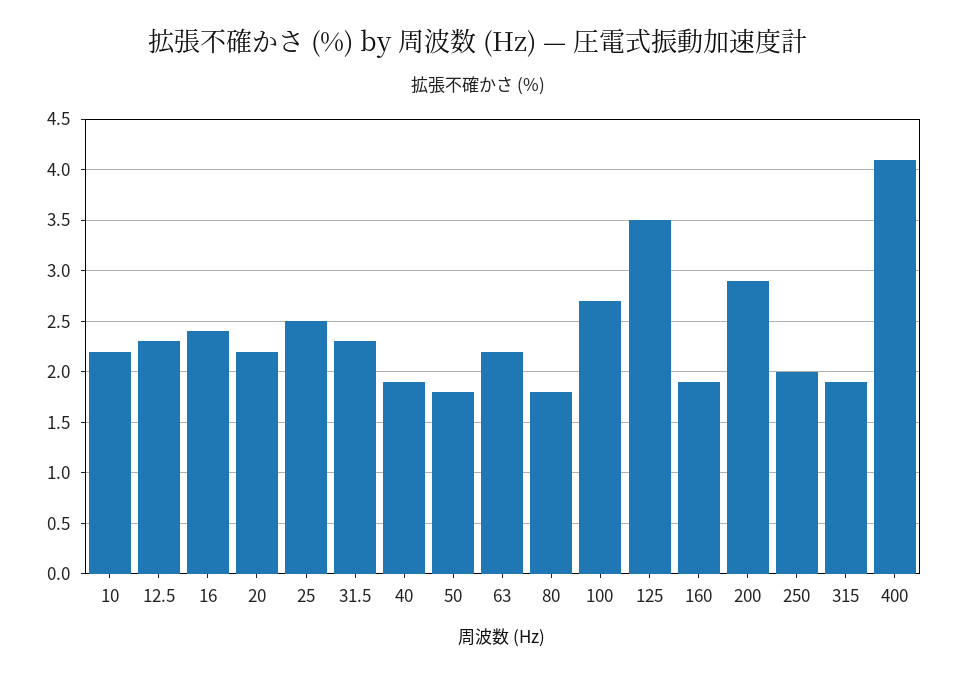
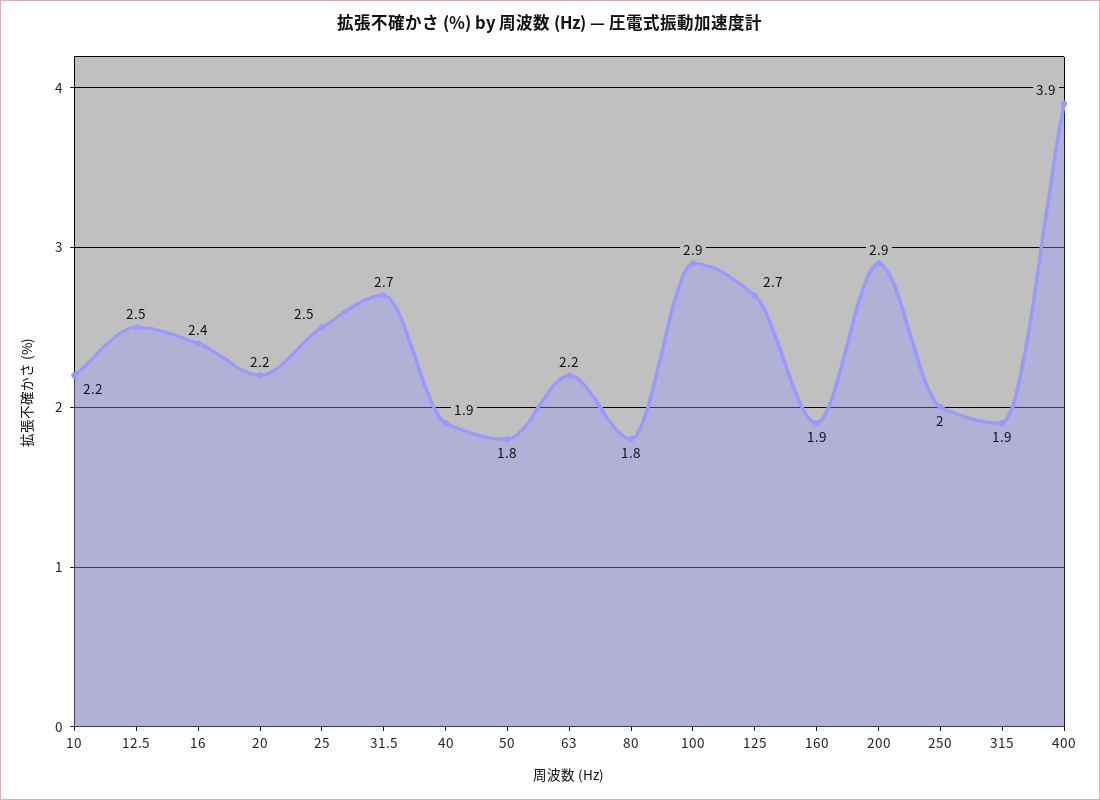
12.5: 2.3 -> 2.5
31.5: 2.3 -> 2.7
100: 2.7 -> 2.9
125: 3.5 -> 2.7
400: 4.1 -> 3.9

